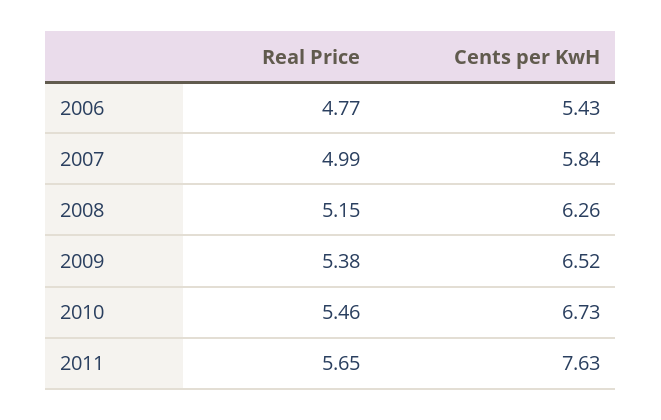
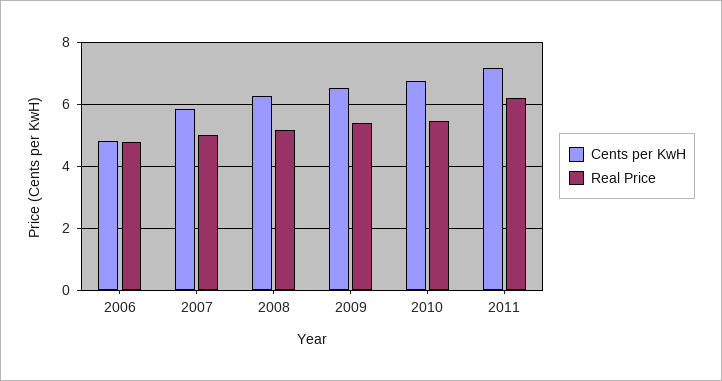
Cents per KwH, 2006: 5.43 -> 4.8
Real Price, 2011: 5.65 -> 6.2
Cents per KwH, 2011: 7.63 -> 7.2

